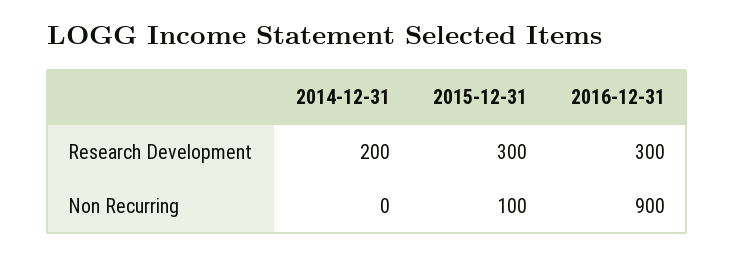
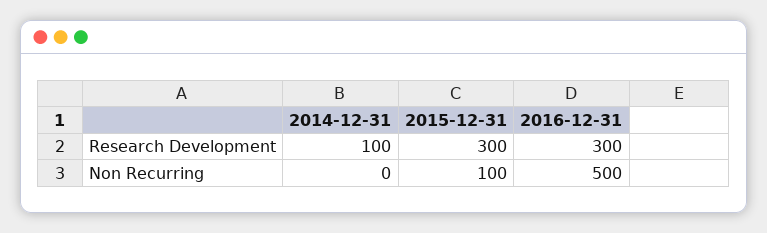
2014-12-31, Research Development: 200 -> 100
2016-12-31, Non Recurring: 900 -> 500

